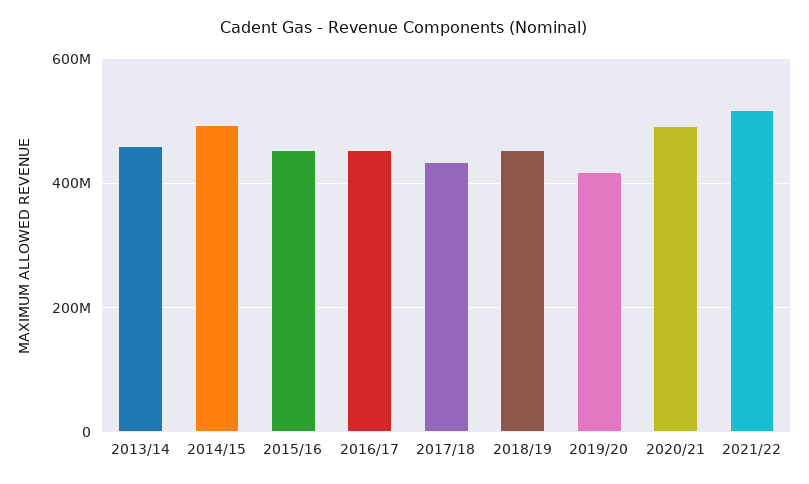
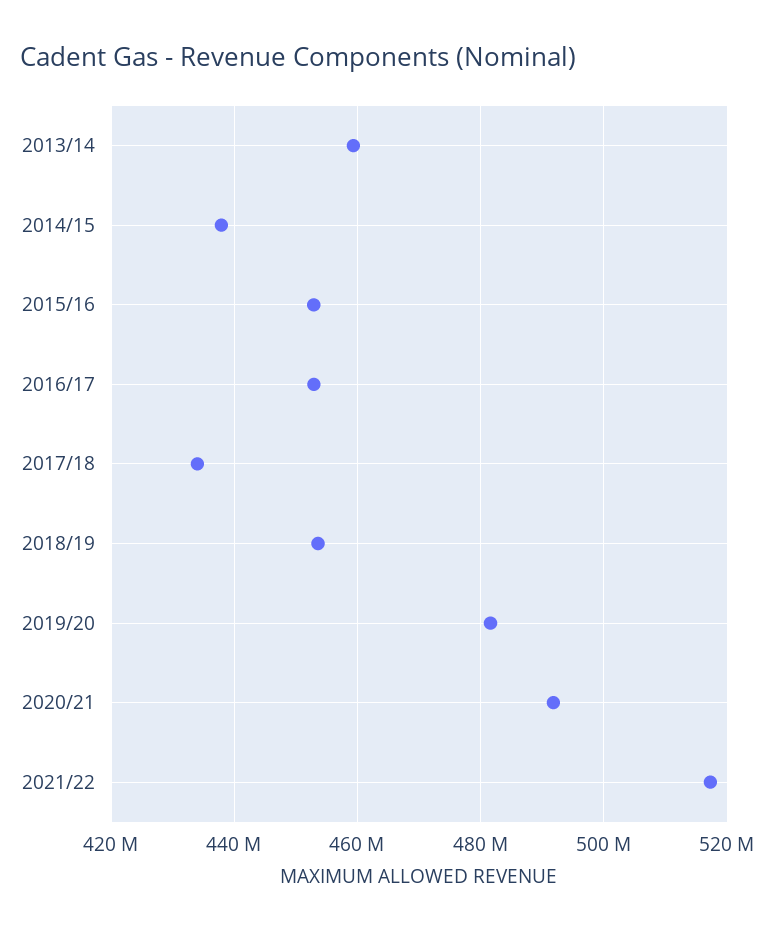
2014/15: 500000000 -> 438000000
2019/20: 420000000 -> 482000000

